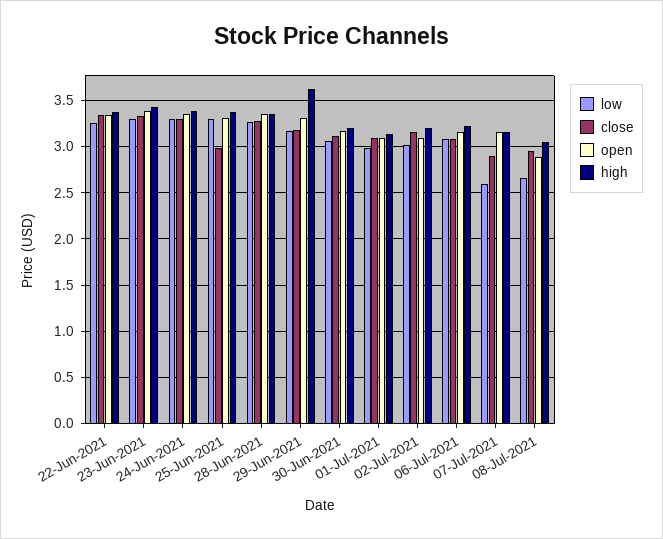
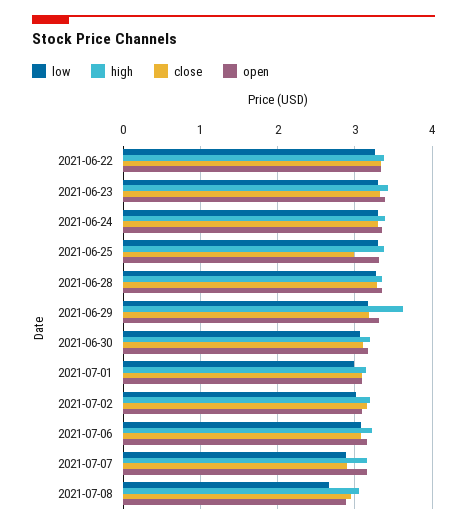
low, 07-Jul-2021: 2.6 -> 2.9

